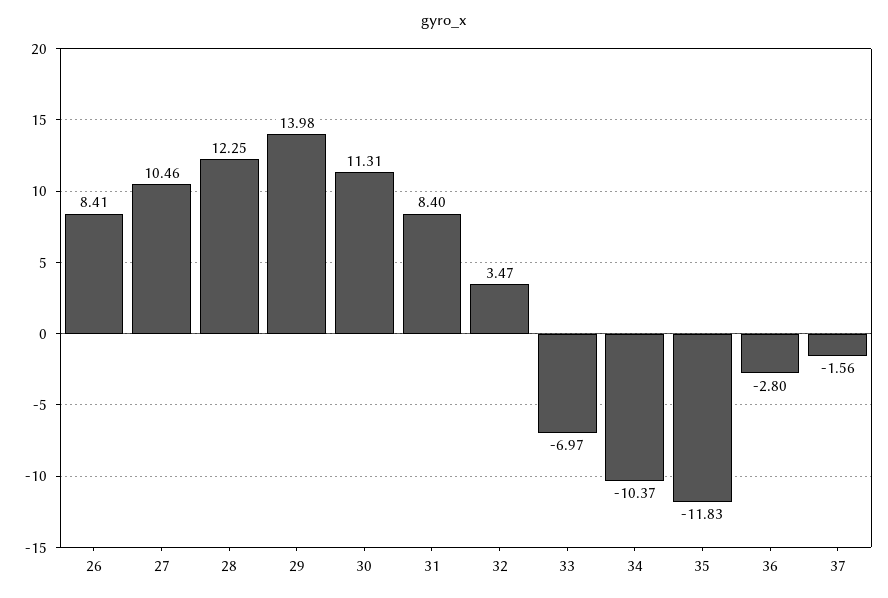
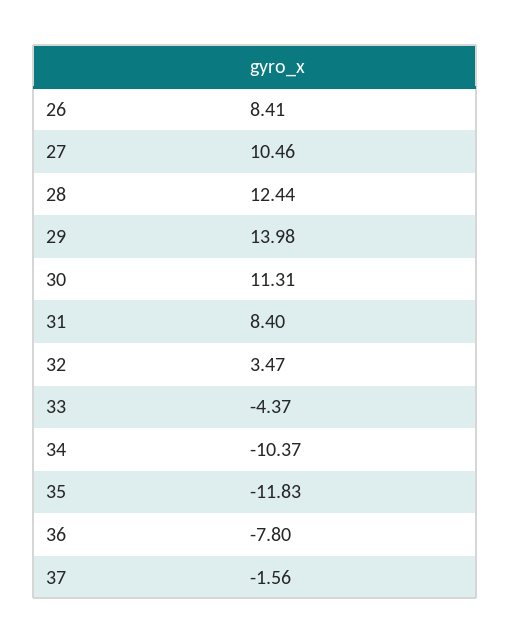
28: 12.25 -> 12.44
33: -6.97 -> -4.37
36: -2.8 -> -7.8

